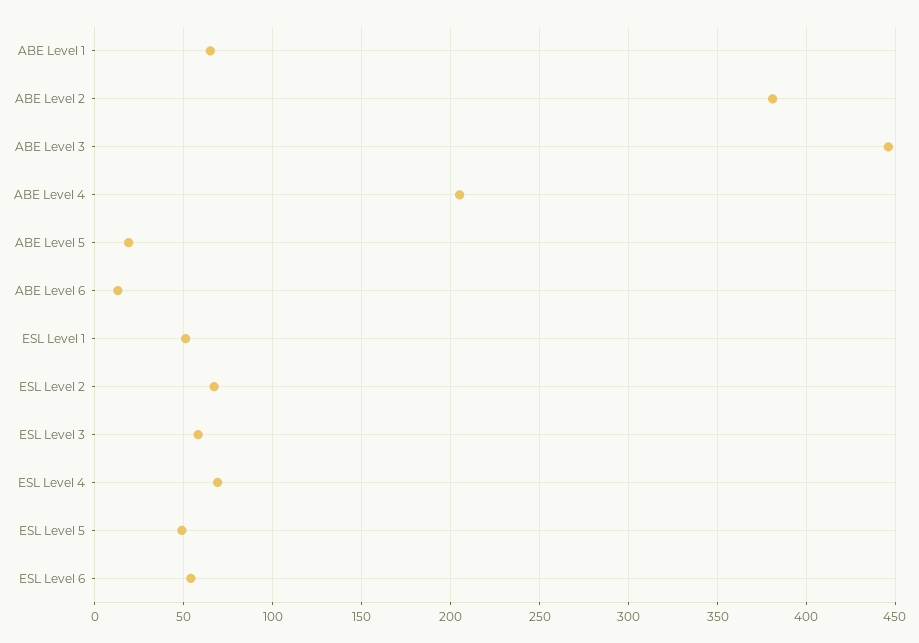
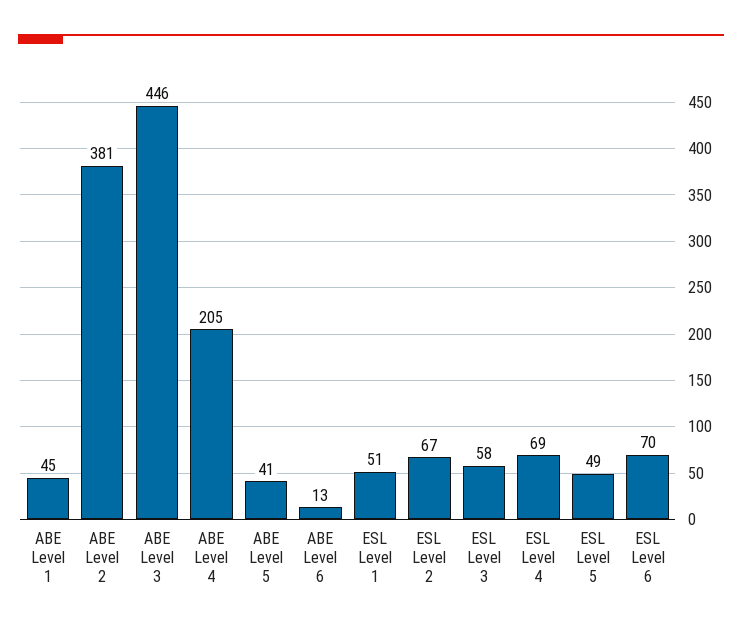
ABE Level 1: 65 -> 45
ABE Level 5: 20 -> 41
ESL Level 6: 55 -> 70

